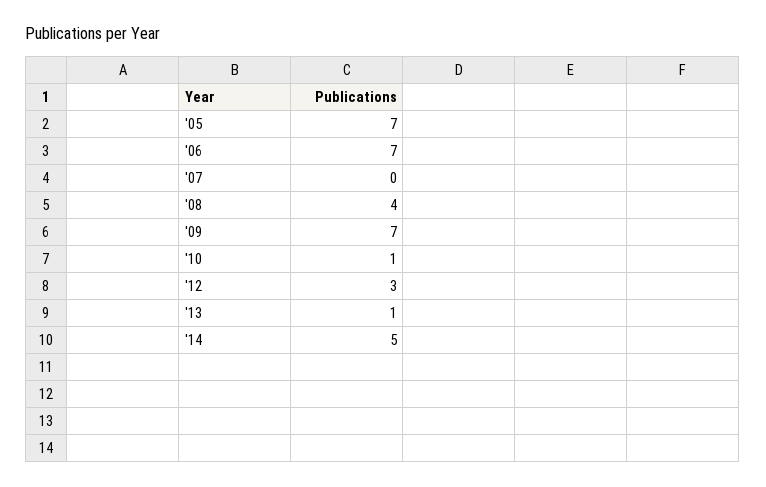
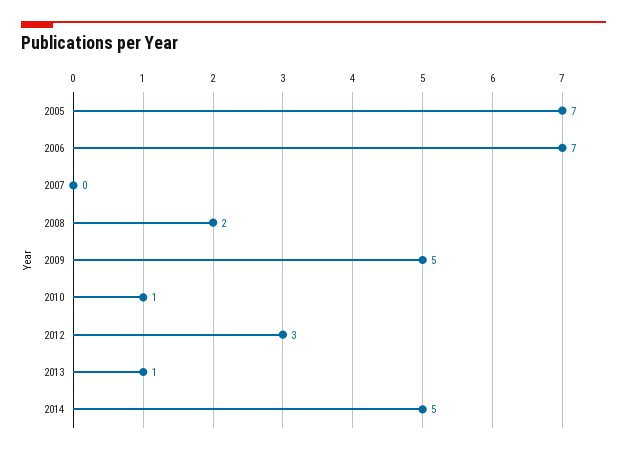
'08: 4 -> 2
'09: 7 -> 5

